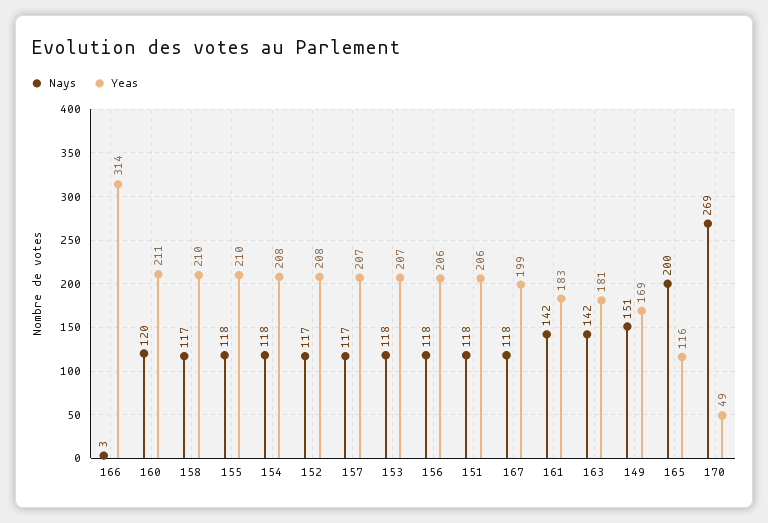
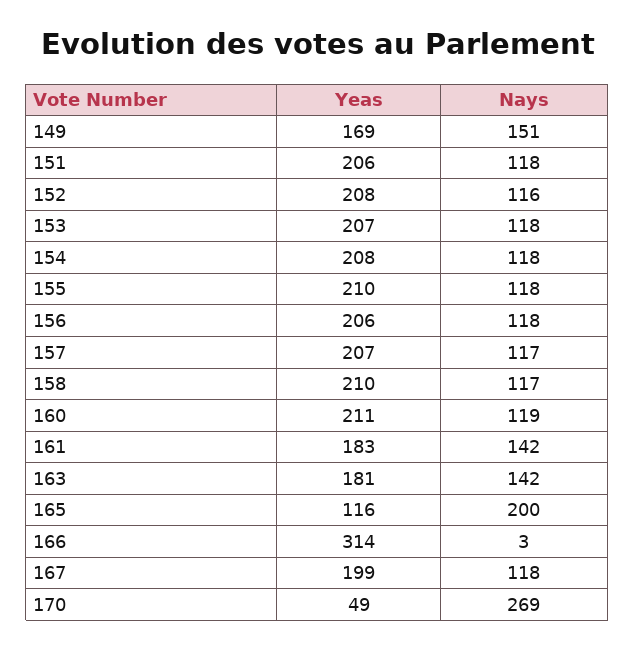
Nays, 160: 120 -> 119
Nays, 152: 117 -> 116

